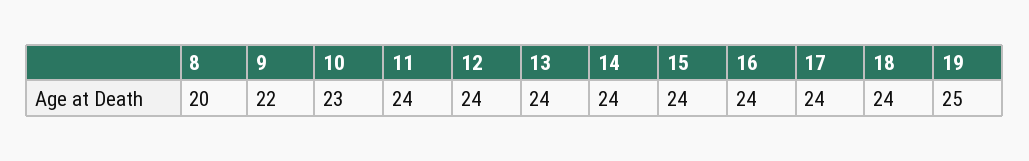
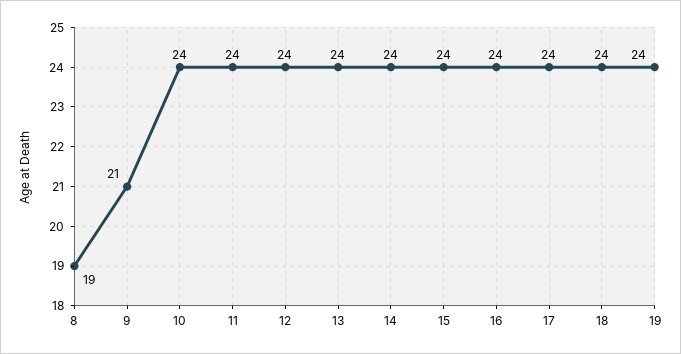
8: 20 -> 19
9: 22 -> 21
10: 23 -> 24
19: 25 -> 24

